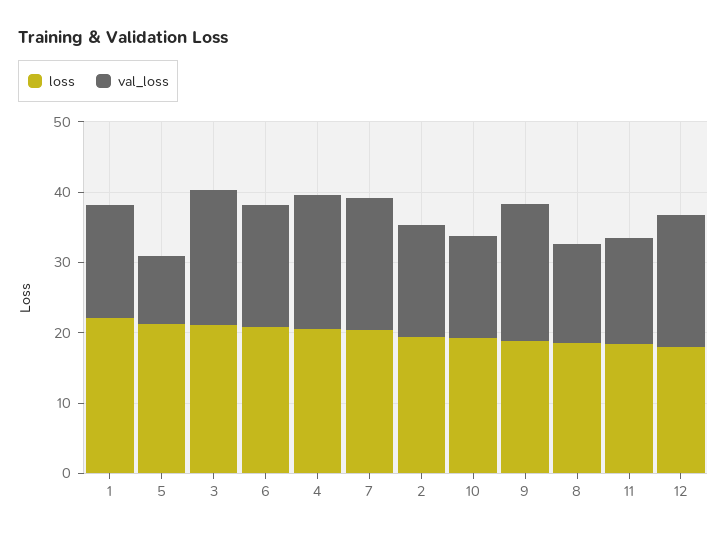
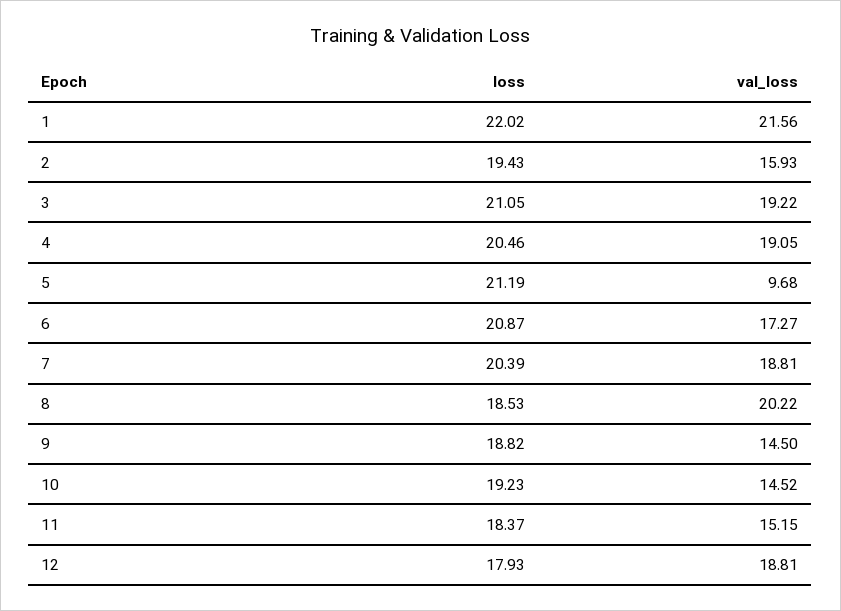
val_loss, 1: 16 -> 21.56
val_loss, 9: 20 -> 14.5
val_loss, 8: 14 -> 20.22

